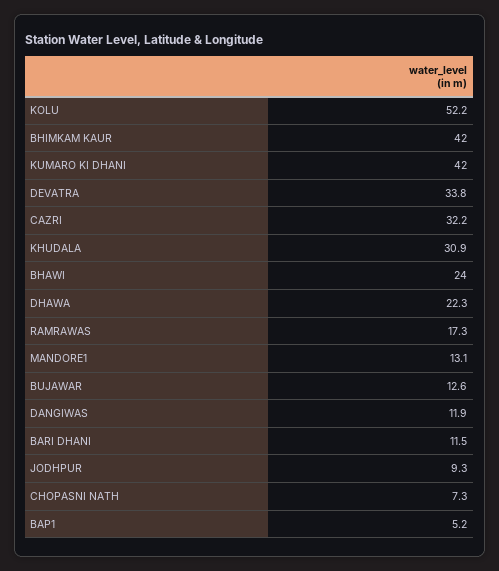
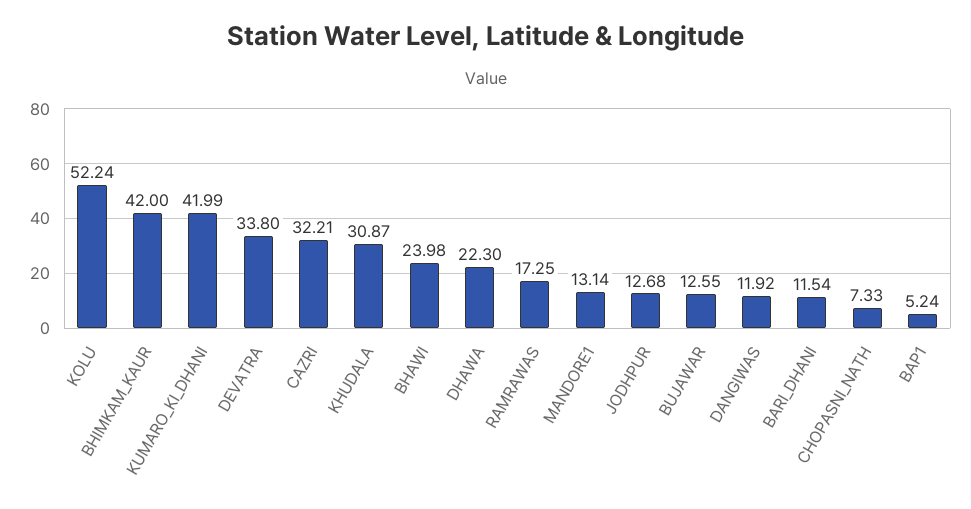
JODHPUR: 9.3 -> 12.68

